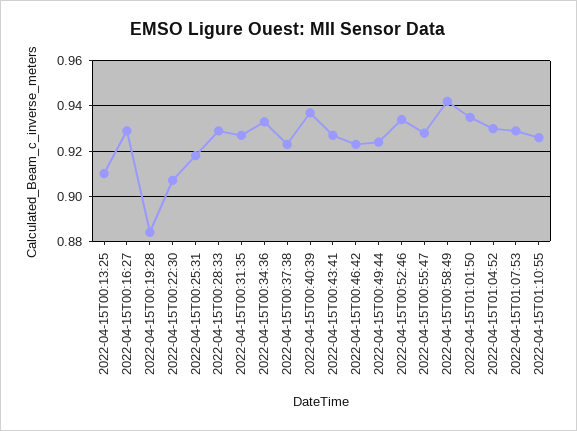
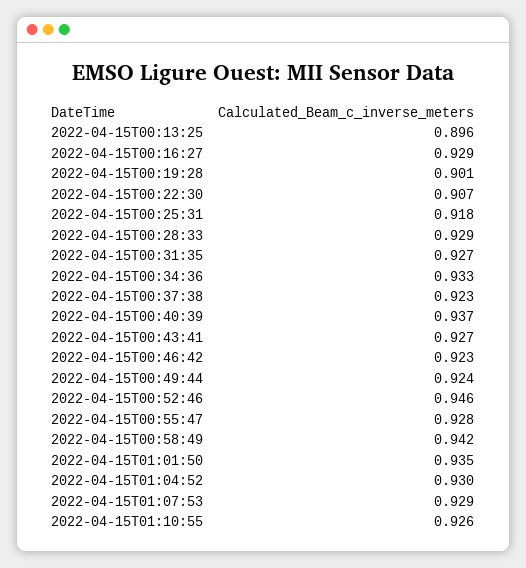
2022-04-15T00:13:25: 0.91 -> 0.896
2022-04-15T00:19:28: 0.885 -> 0.901
2022-04-15T00:52:46: 0.935 -> 0.946

